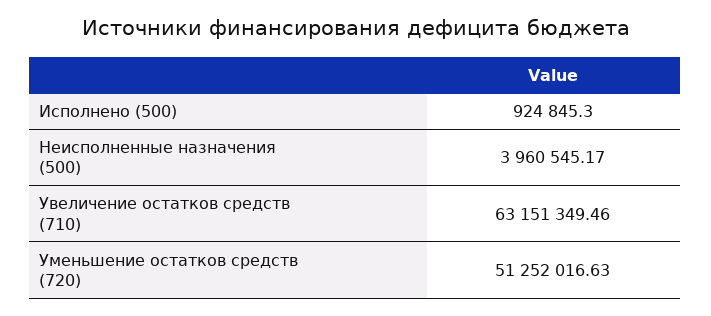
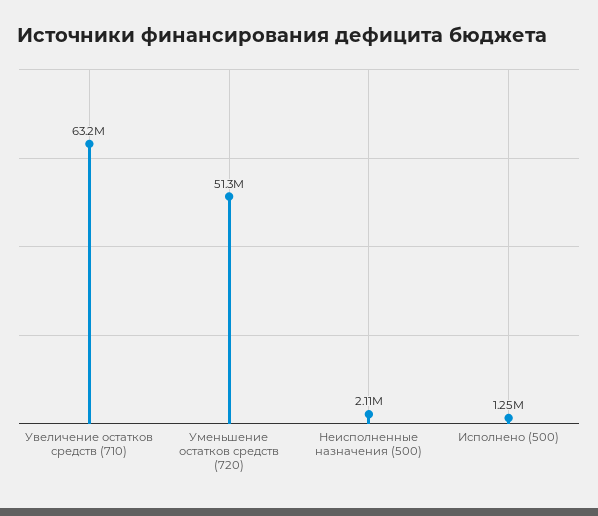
Исполнено (500): 924845.3 -> 1250000
Неисполненные назначения (500): 3960545.17 -> 2110000

